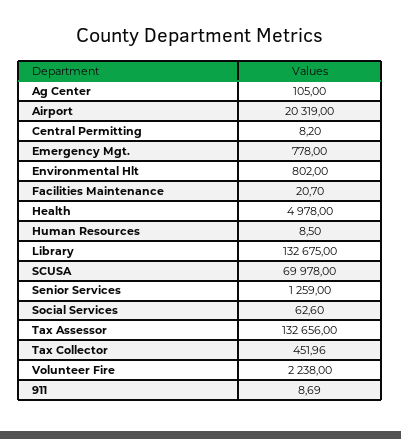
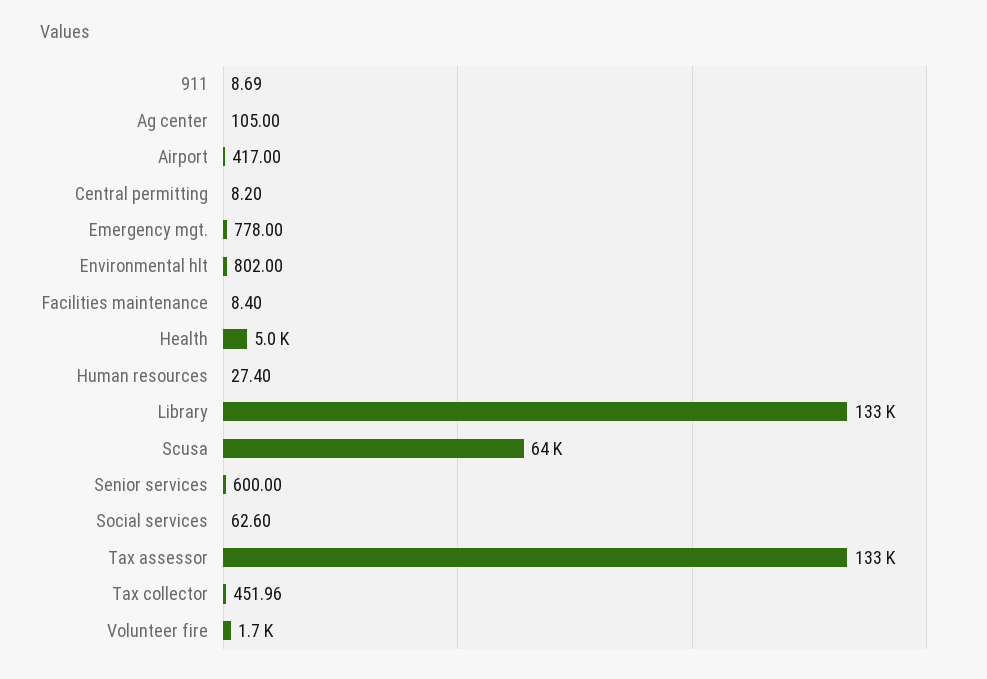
Airport: 20319 -> 417
Facilities Maintenance: 20.7 -> 8.4
Human Resources: 8.5 -> 27.4
SCUSA: 69978 -> 64000
Senior Services: 1259 -> 600
Volunteer Fire: 2238 -> 1700

